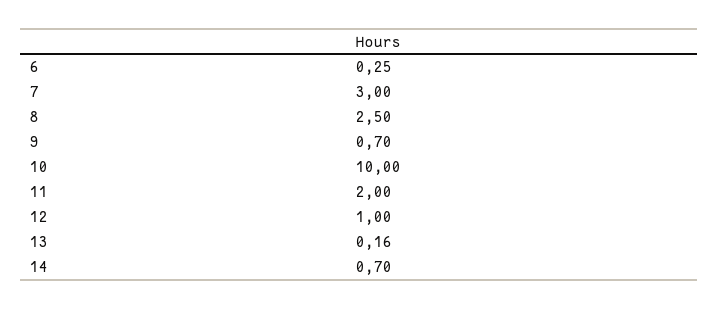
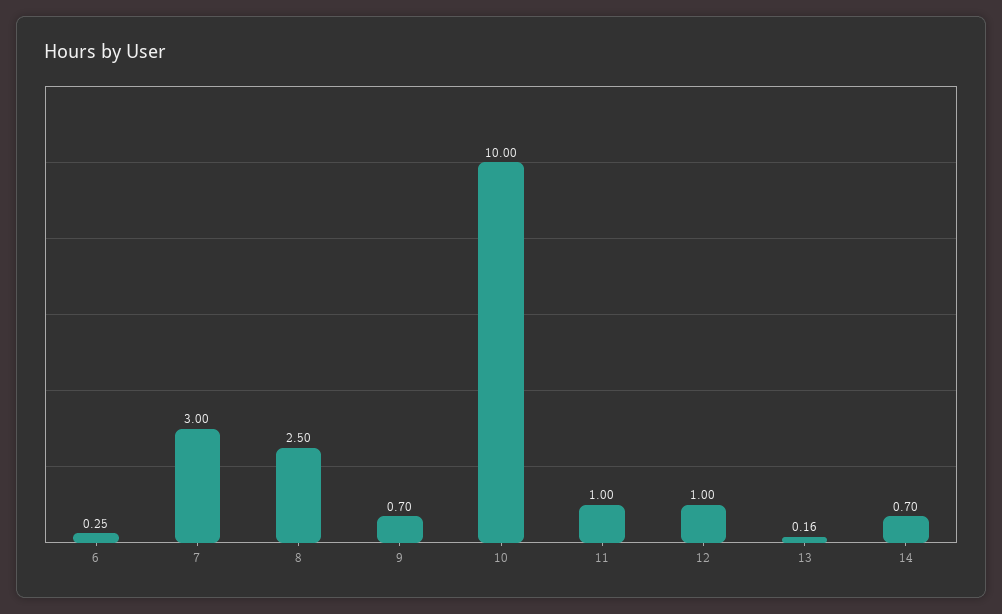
11: 2 -> 1

